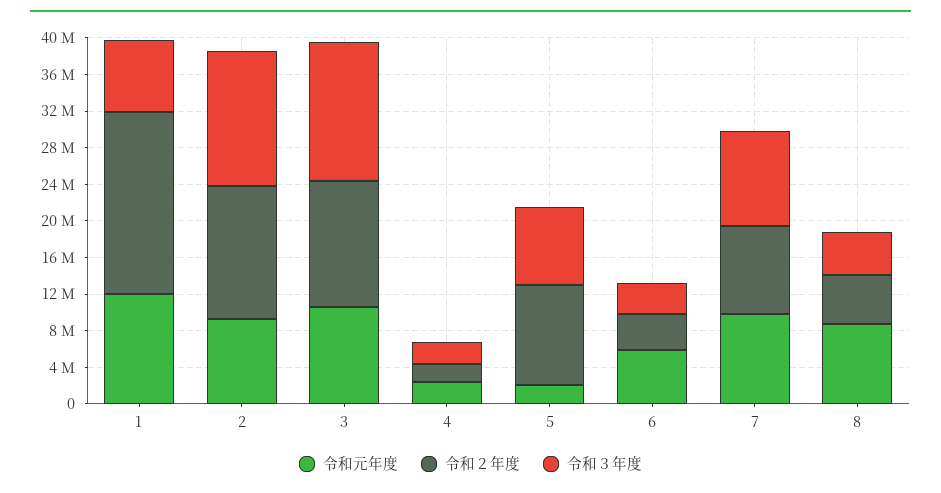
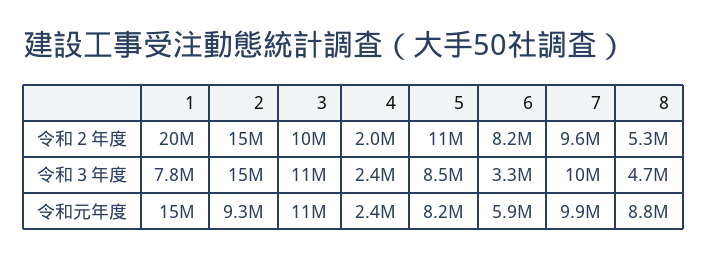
令和元年度, 1: 12000000 -> 15000000
令和２年度, 3: 14000000 -> 10000000
令和３年度, 3: 15000000 -> 11000000
令和元年度, 5: 2000000 -> 8200000
令和２年度, 6: 4000000 -> 8200000

